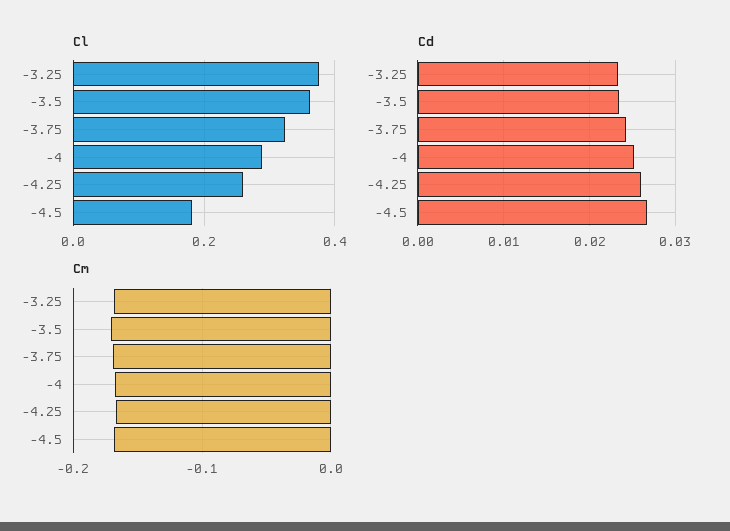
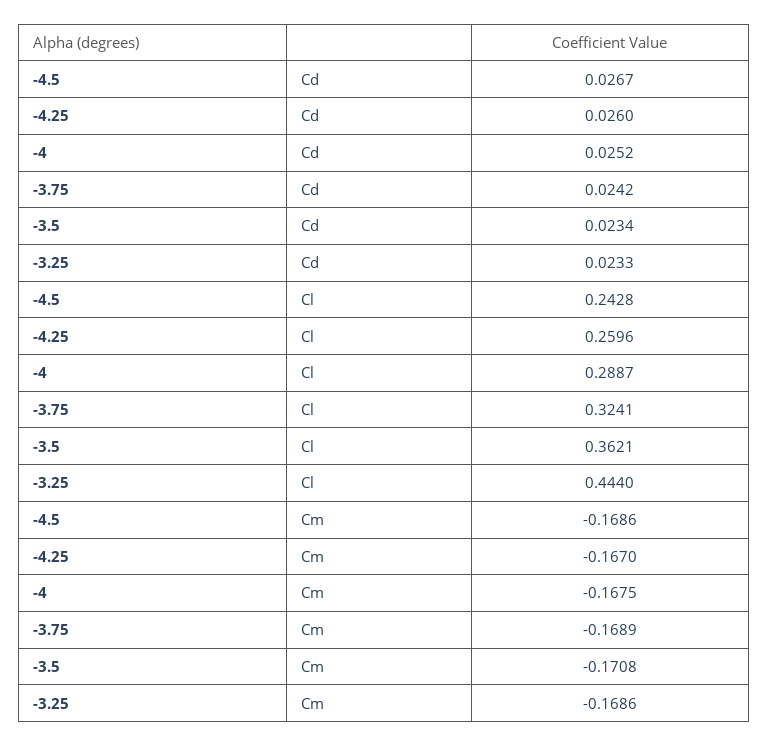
Cl, -3.25: 0.38 -> 0.444
Cl, -4.5: 0.18 -> 0.2428

